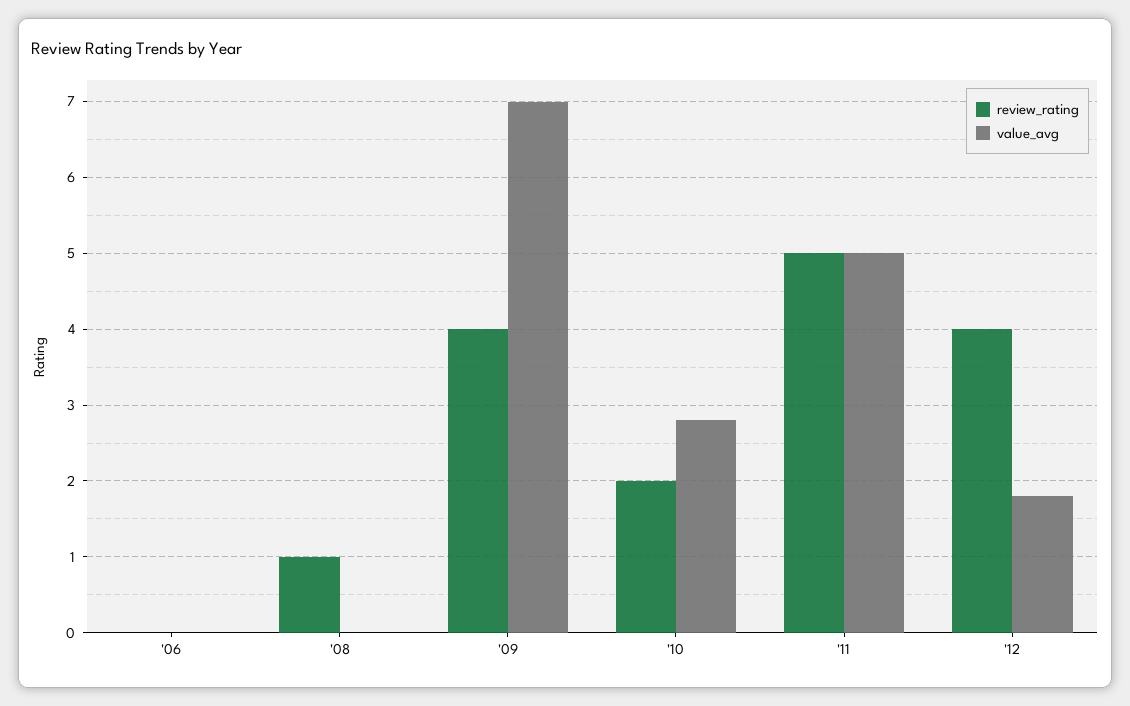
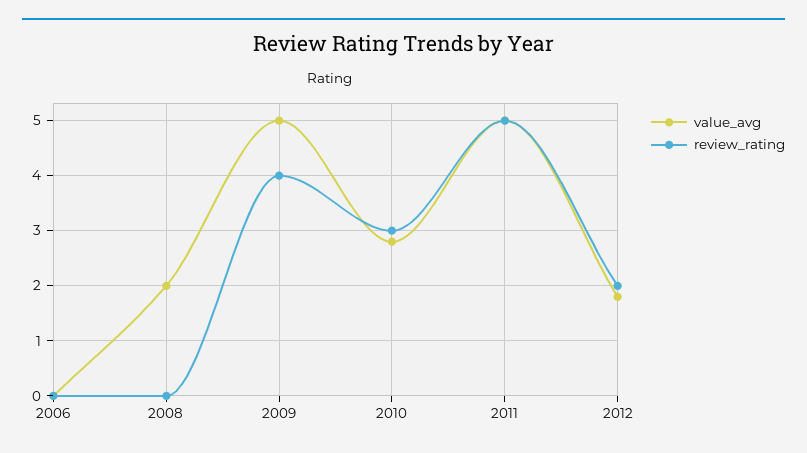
review_rating, '08: 1 -> 0
value_avg, '08: 0 -> 2
value_avg, '09: 7 -> 5
review_rating, '10: 2 -> 3
review_rating, '12: 4 -> 2

